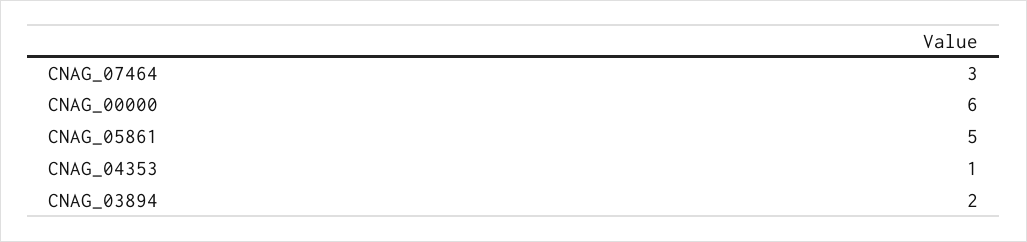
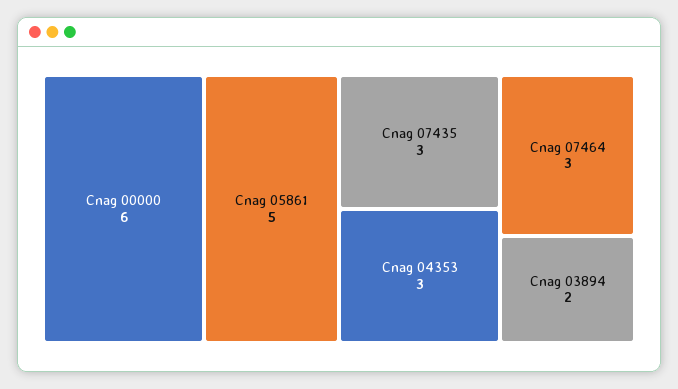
CNAG_04353: 1 -> 3
Cnag 07435: none -> 3

